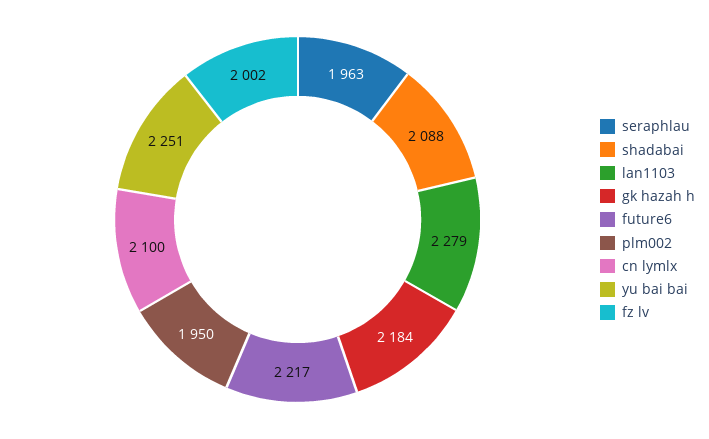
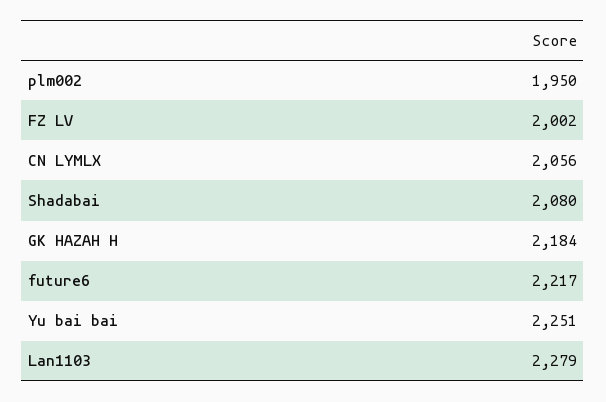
seraphlau: 1963 -> none
shadabai: 2088 -> 2080
cn lymlx: 2100 -> 2056

